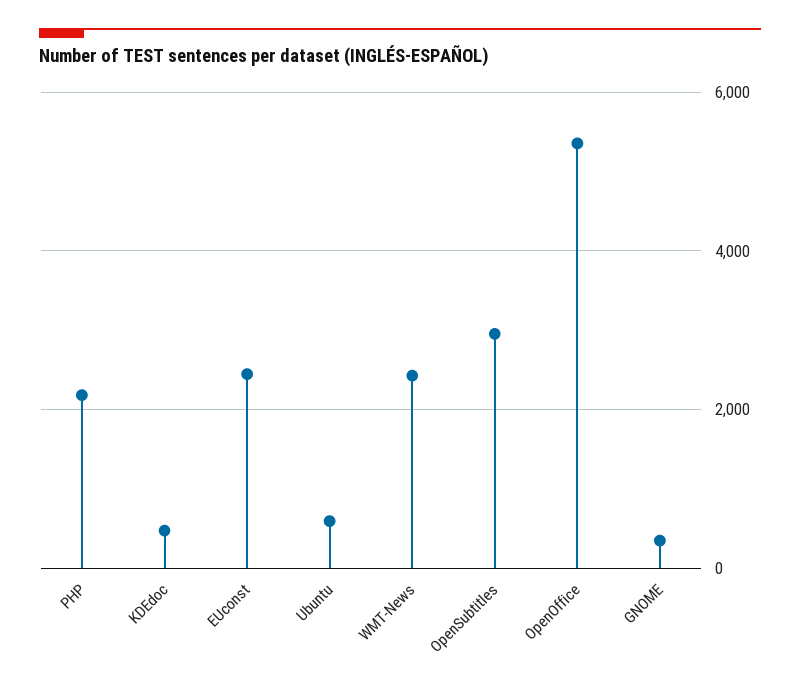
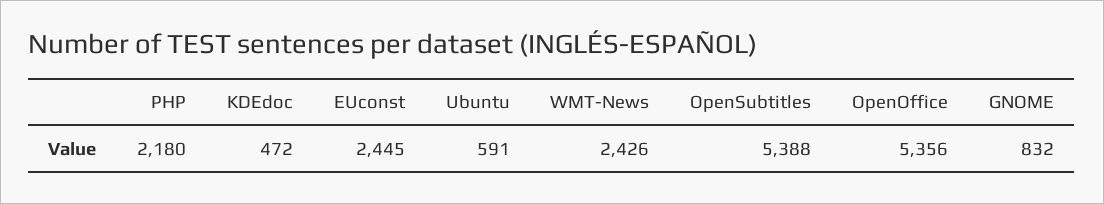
OpenSubtitles: 3000 -> 5388
GNOME: 400 -> 832

